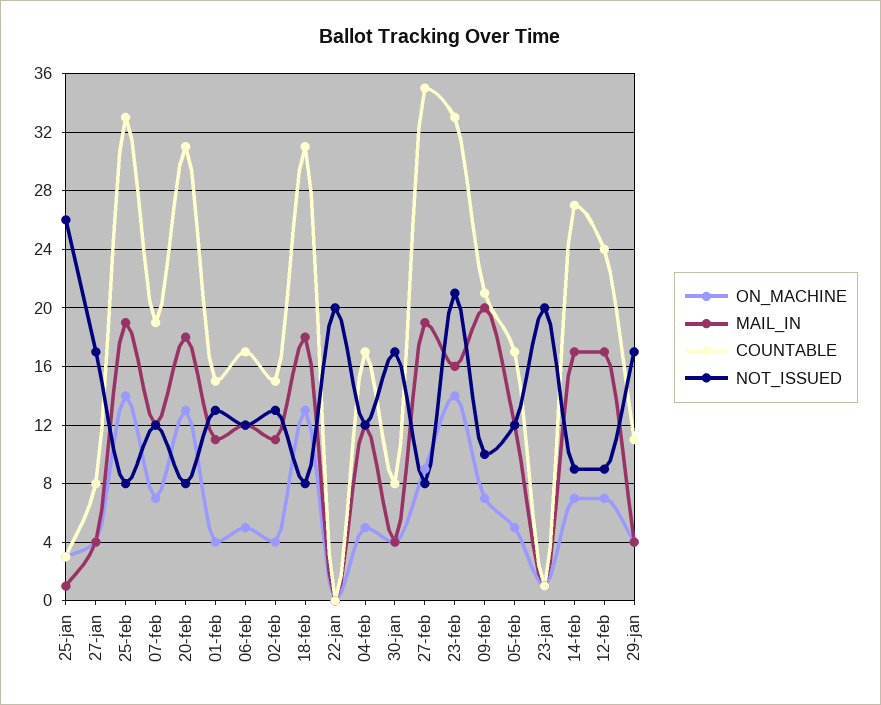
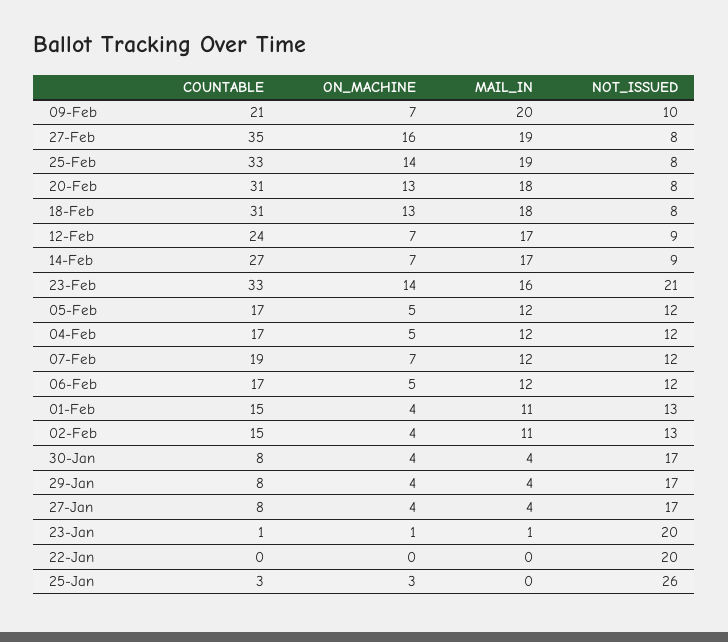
MAIL_IN, 25-jan: 1 -> 0
ON_MACHINE, 27-feb: 9 -> 16
COUNTABLE, 29-jan: 11 -> 8

